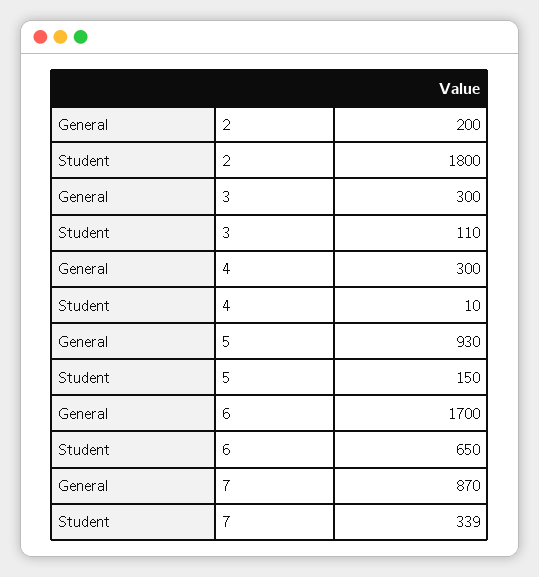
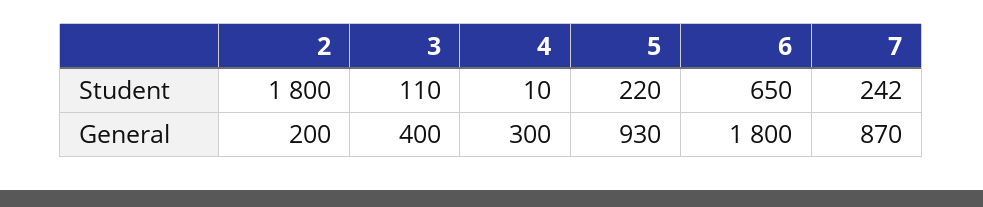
General, 3: 300 -> 400
Student, 5: 150 -> 220
General, 6: 1700 -> 1800
Student, 7: 339 -> 242

